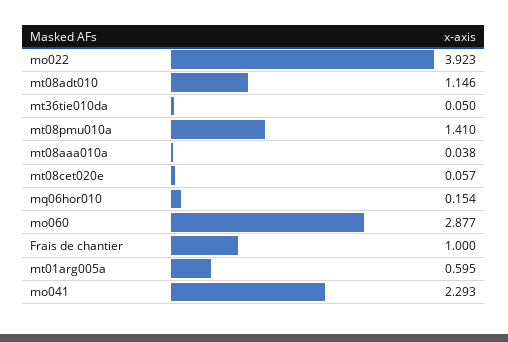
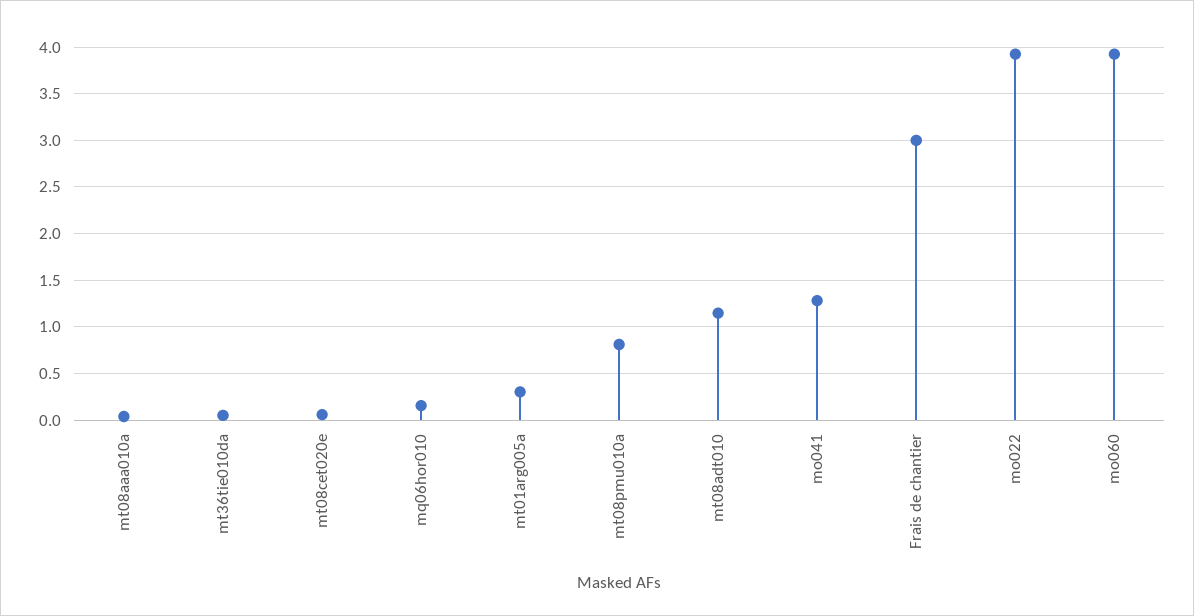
mt08pmu010a: 1.41 -> 0.8
mo060: 2.877 -> 3.9
Frais de chantier: 1 -> 3
mt01arg005a: 0.595 -> 0.3
mo041: 2.293 -> 1.3

